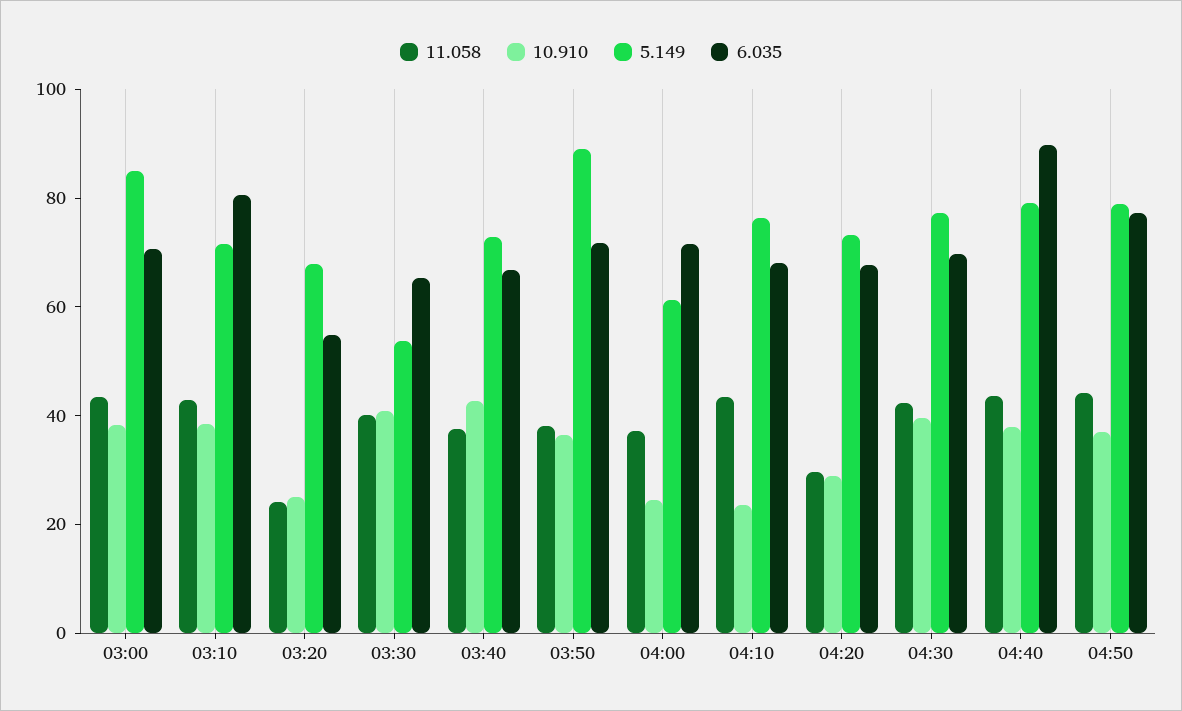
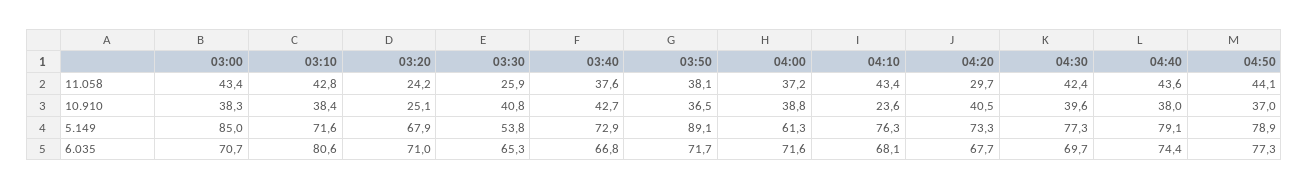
6.035, 03:20: 55 -> 71
11.058, 03:30: 40 -> 25.9
10.910, 04:00: 25 -> 38.8
10.910, 04:20: 30 -> 40.5
6.035, 04:40: 90 -> 74.4

